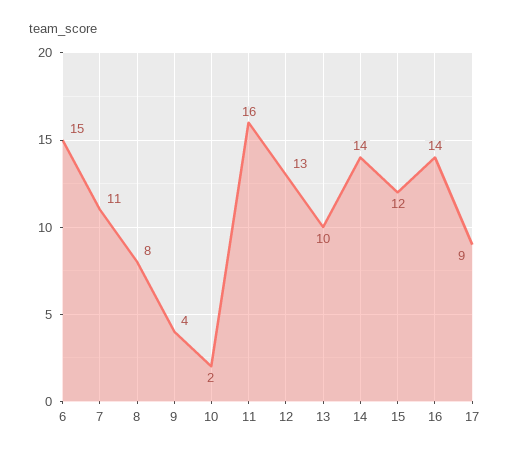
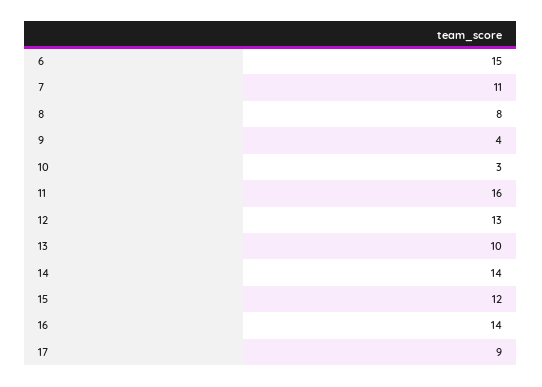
10: 2 -> 3

